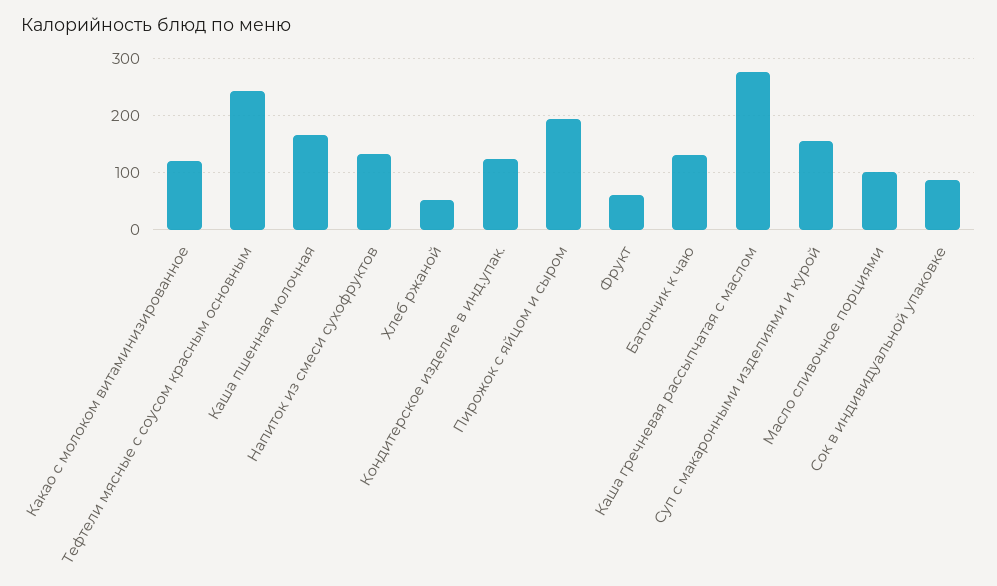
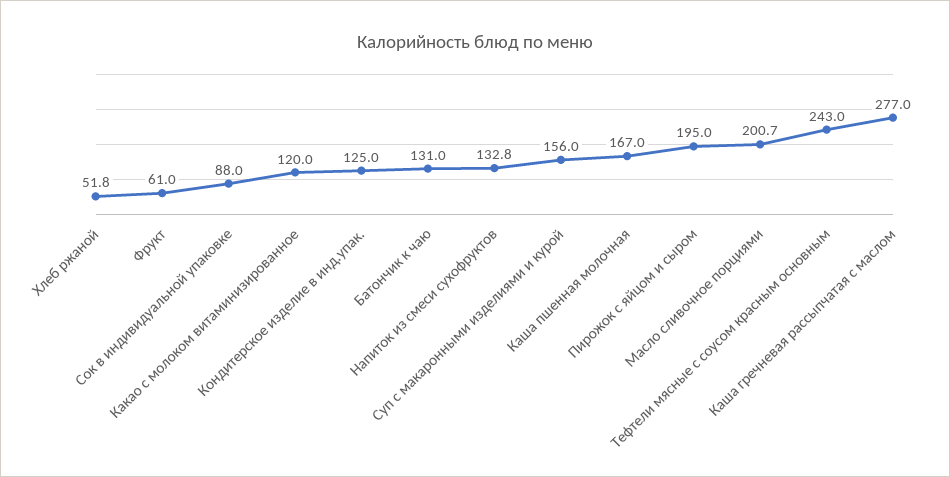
Масло сливочное порциями: 100 -> 200.7

